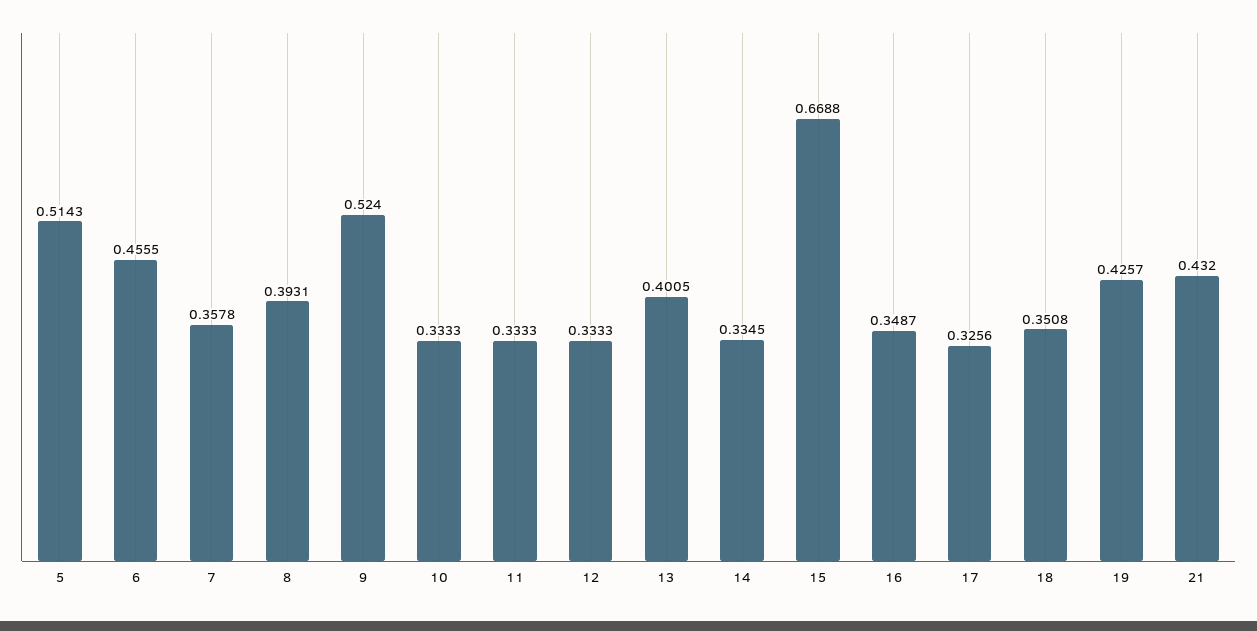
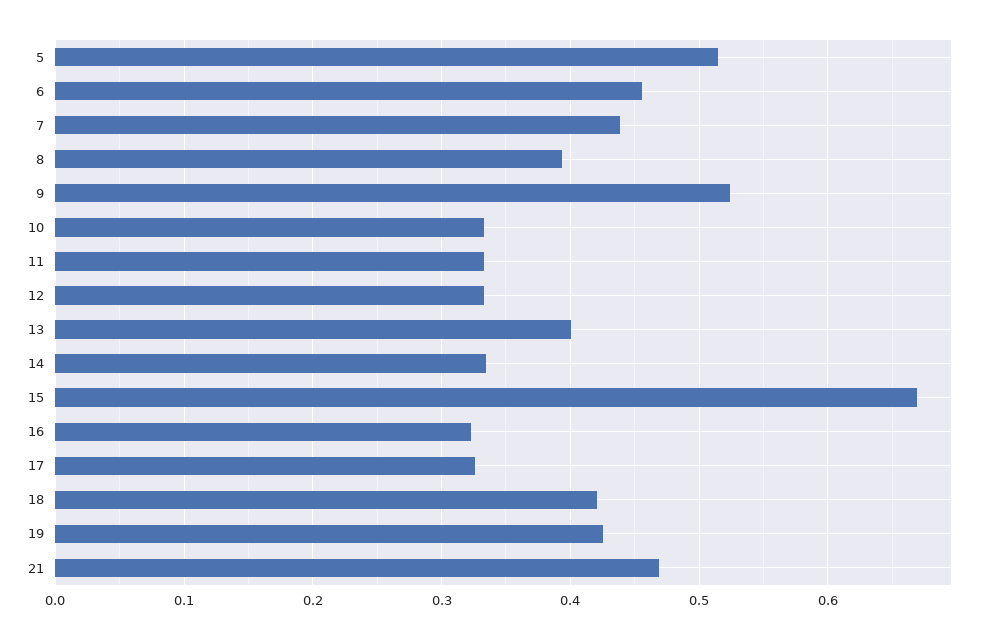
7: 0.3578 -> 0.44
16: 0.3487 -> 0.32
18: 0.3508 -> 0.42
21: 0.432 -> 0.47

